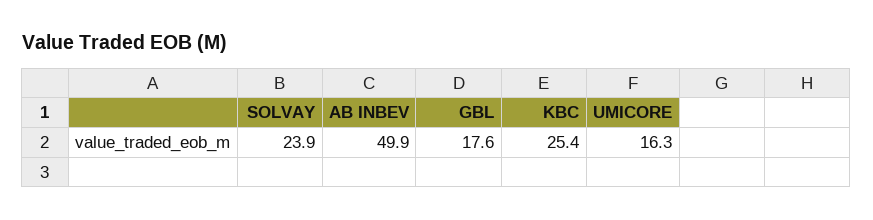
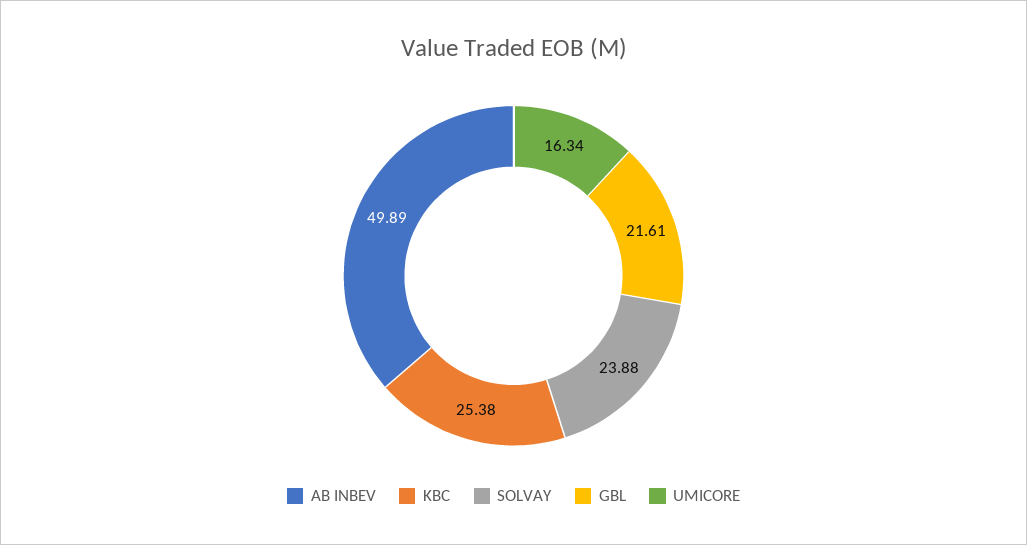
GBL: 17.6 -> 21.61

